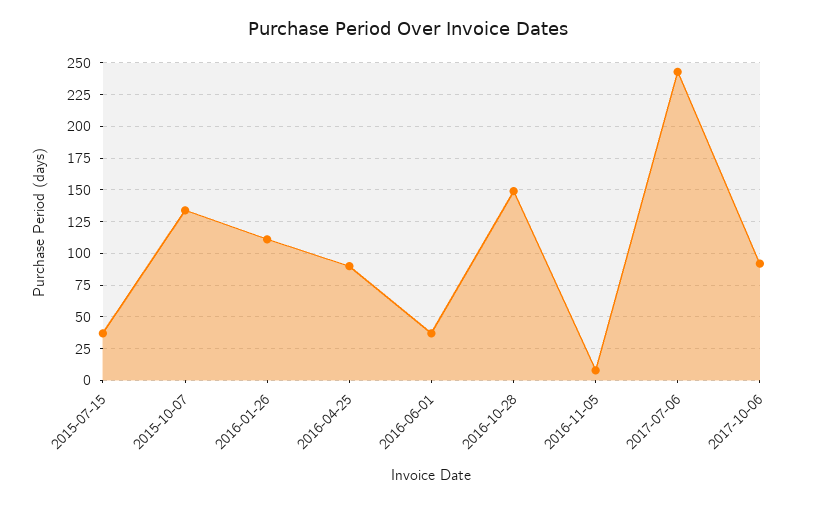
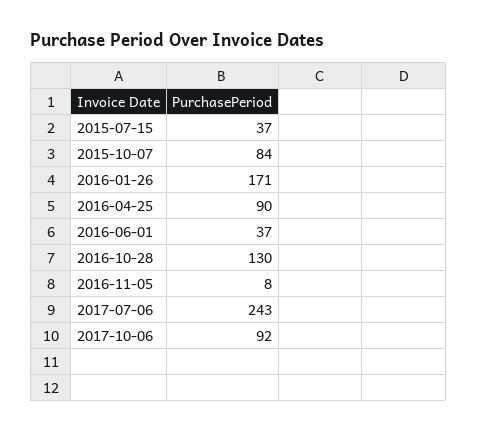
2015-10-07: 135 -> 84
2016-01-26: 110 -> 171
2016-10-28: 150 -> 130

